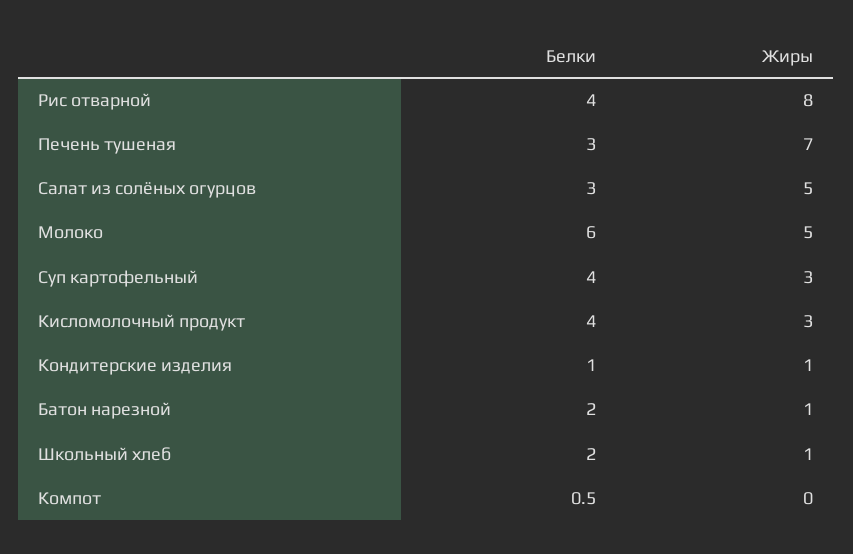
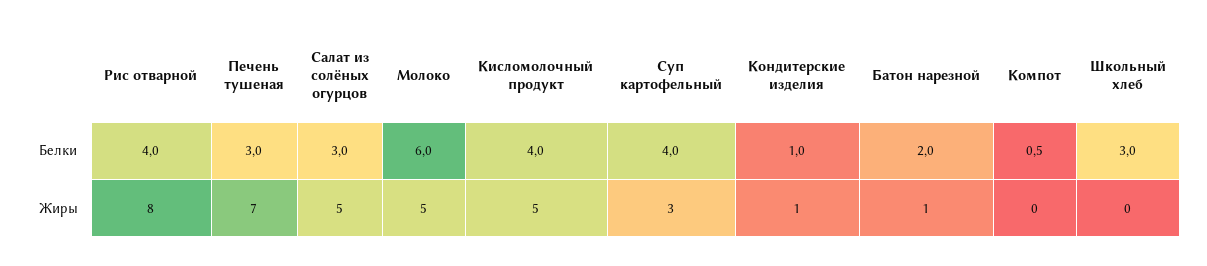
Жиры, Кисломолочный продукт: 3 -> 5
Белки, Школьный хлеб: 2 -> 3
Жиры, Школьный хлеб: 1 -> 0

